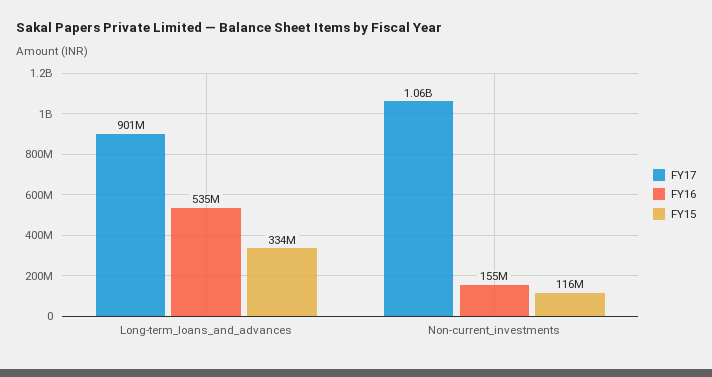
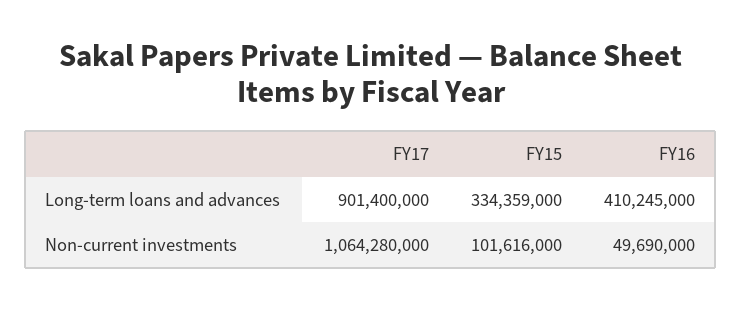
FY16, Long-term_loans_and_advances: 535000000 -> 410245000
FY16, Non-current_investments: 155000000 -> 49690000
FY15, Non-current_investments: 116000000 -> 101616000

